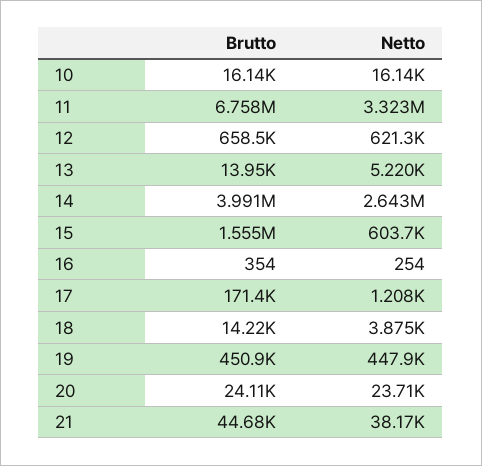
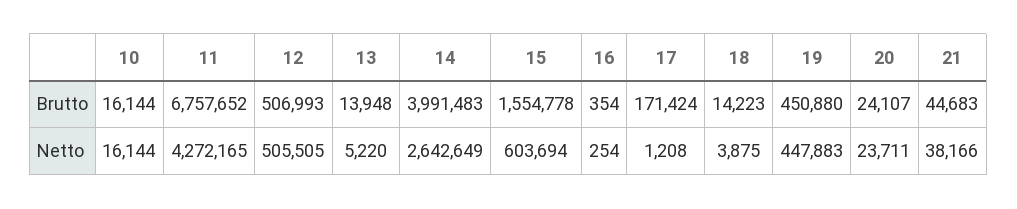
Netto, 11: 3323000 -> 4272165
Brutto, 12: 658500 -> 506993
Netto, 12: 621300 -> 505505

